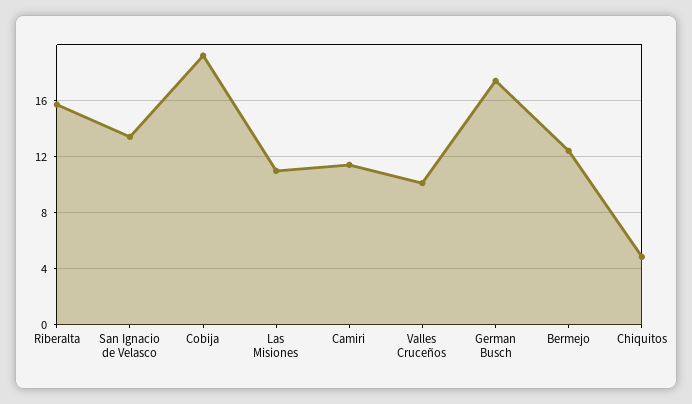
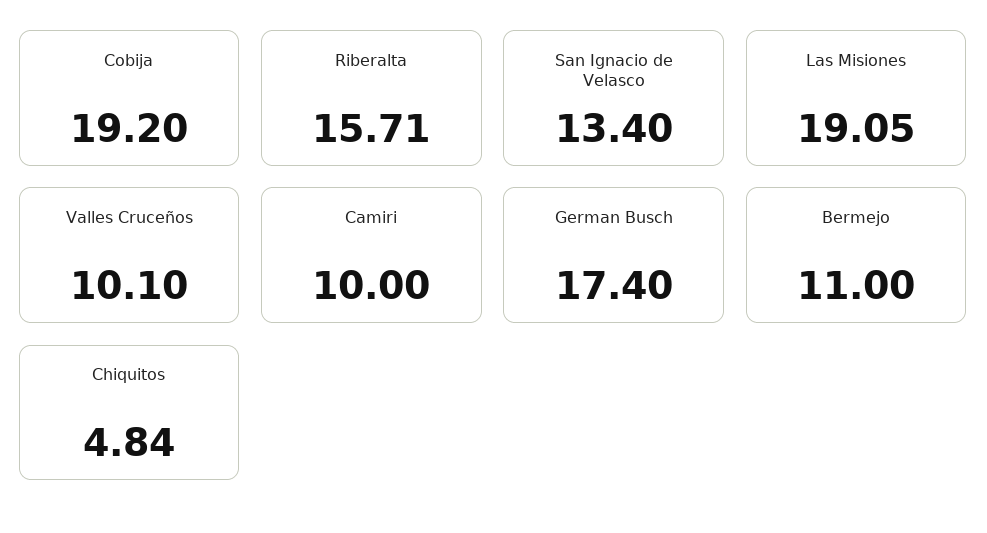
Las Misiones: 11 -> 19.05
Camiri: 11.5 -> 10
Bermejo: 12.5 -> 11

